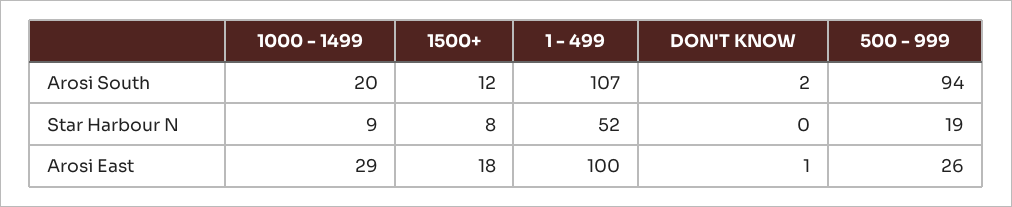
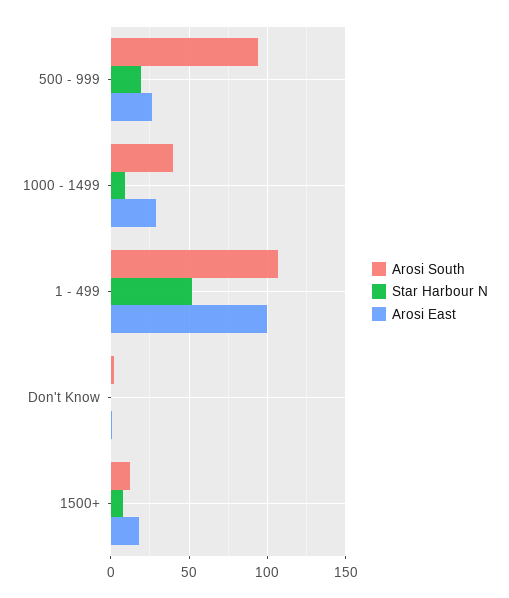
Arosi South, 1000 - 1499: 20 -> 40

